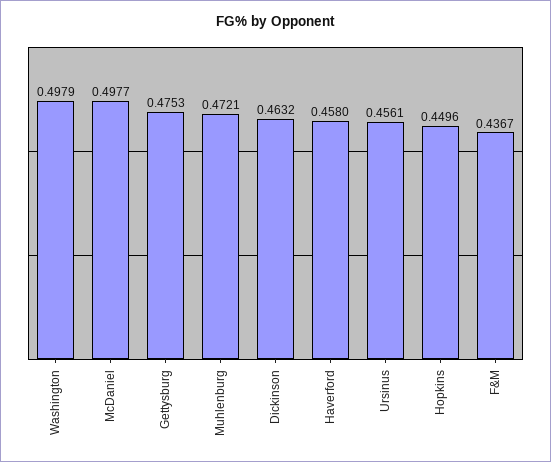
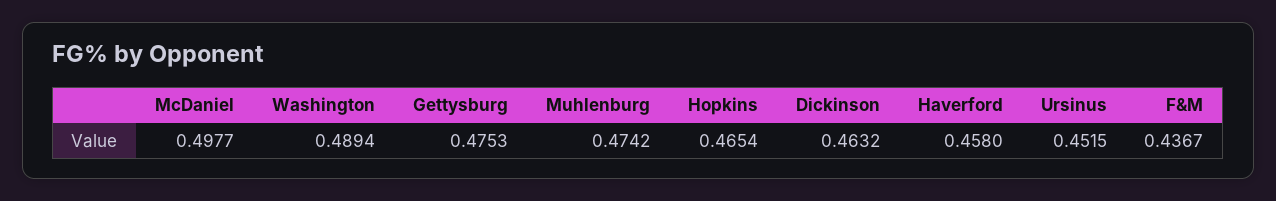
Washington: 0.4979 -> 0.4894
Muhlenburg: 0.4721 -> 0.4742
Ursinus: 0.4561 -> 0.4515
Hopkins: 0.4496 -> 0.4654

